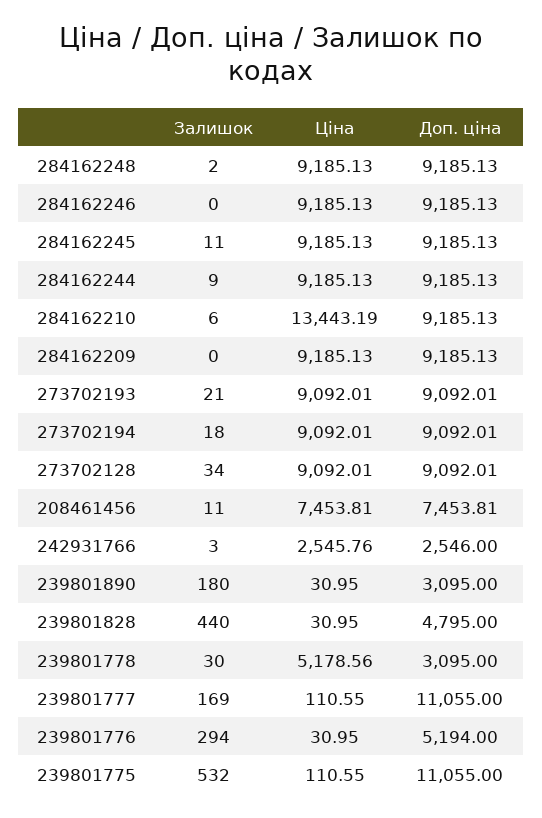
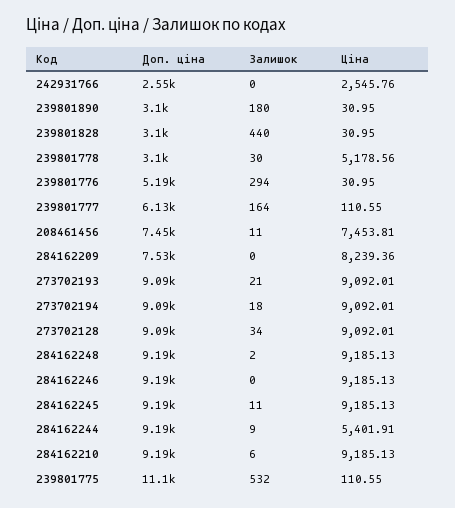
Ціна, 284162244: 9185.13 -> 5401.91
Ціна, 284162210: 13443.19 -> 9185.13
Ціна, 284162209: 9185.13 -> 8239.36
Доп. ціна, 284162209: 9185.13 -> 7530
Залишок, 242931766: 3 -> 0
Доп. ціна, 239801828: 4795 -> 3100
Залишок, 239801777: 169 -> 164
Доп. ціна, 239801777: 11055 -> 6130

